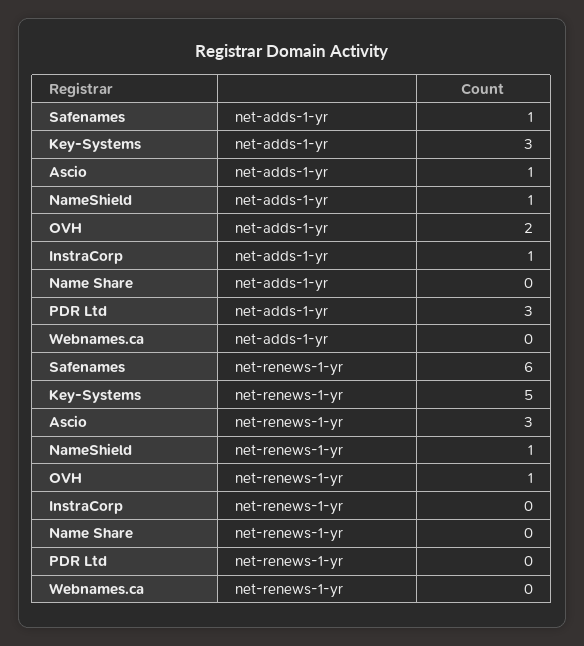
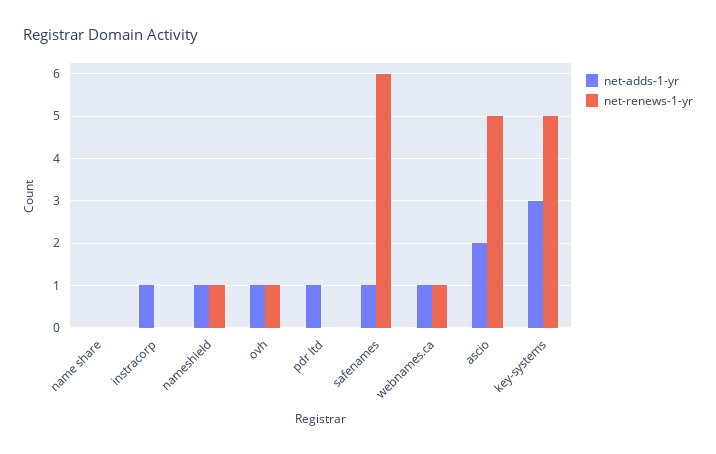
net-adds-1-yr, Ascio: 1 -> 2
net-adds-1-yr, OVH: 2 -> 1
net-adds-1-yr, PDR Ltd: 3 -> 1
net-adds-1-yr, Webnames.ca: 0 -> 1
net-renews-1-yr, Ascio: 3 -> 5
net-renews-1-yr, Webnames.ca: 0 -> 1

